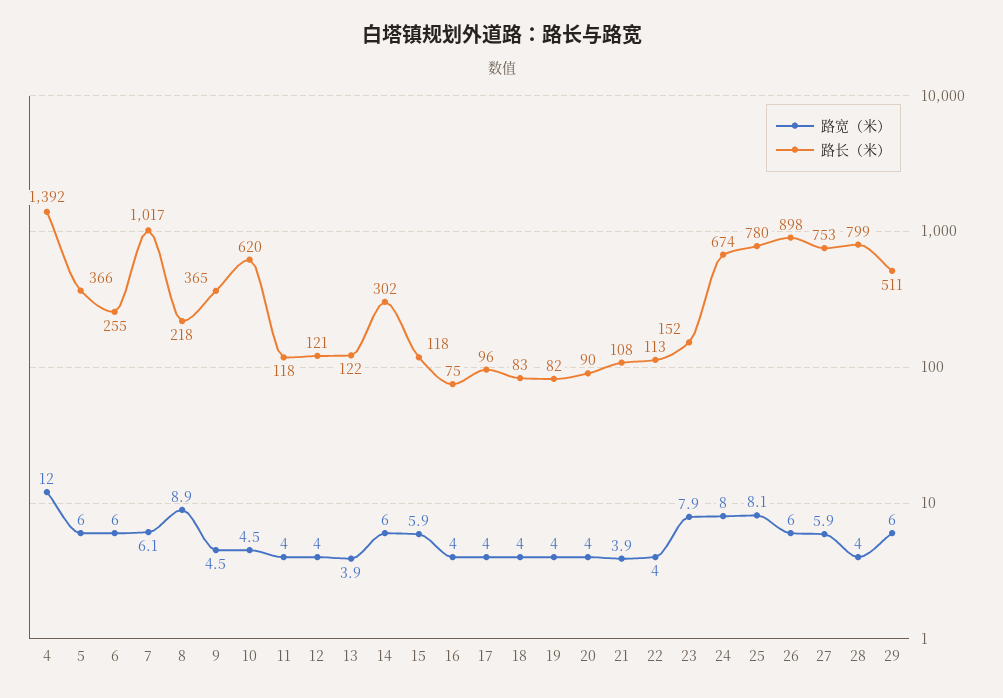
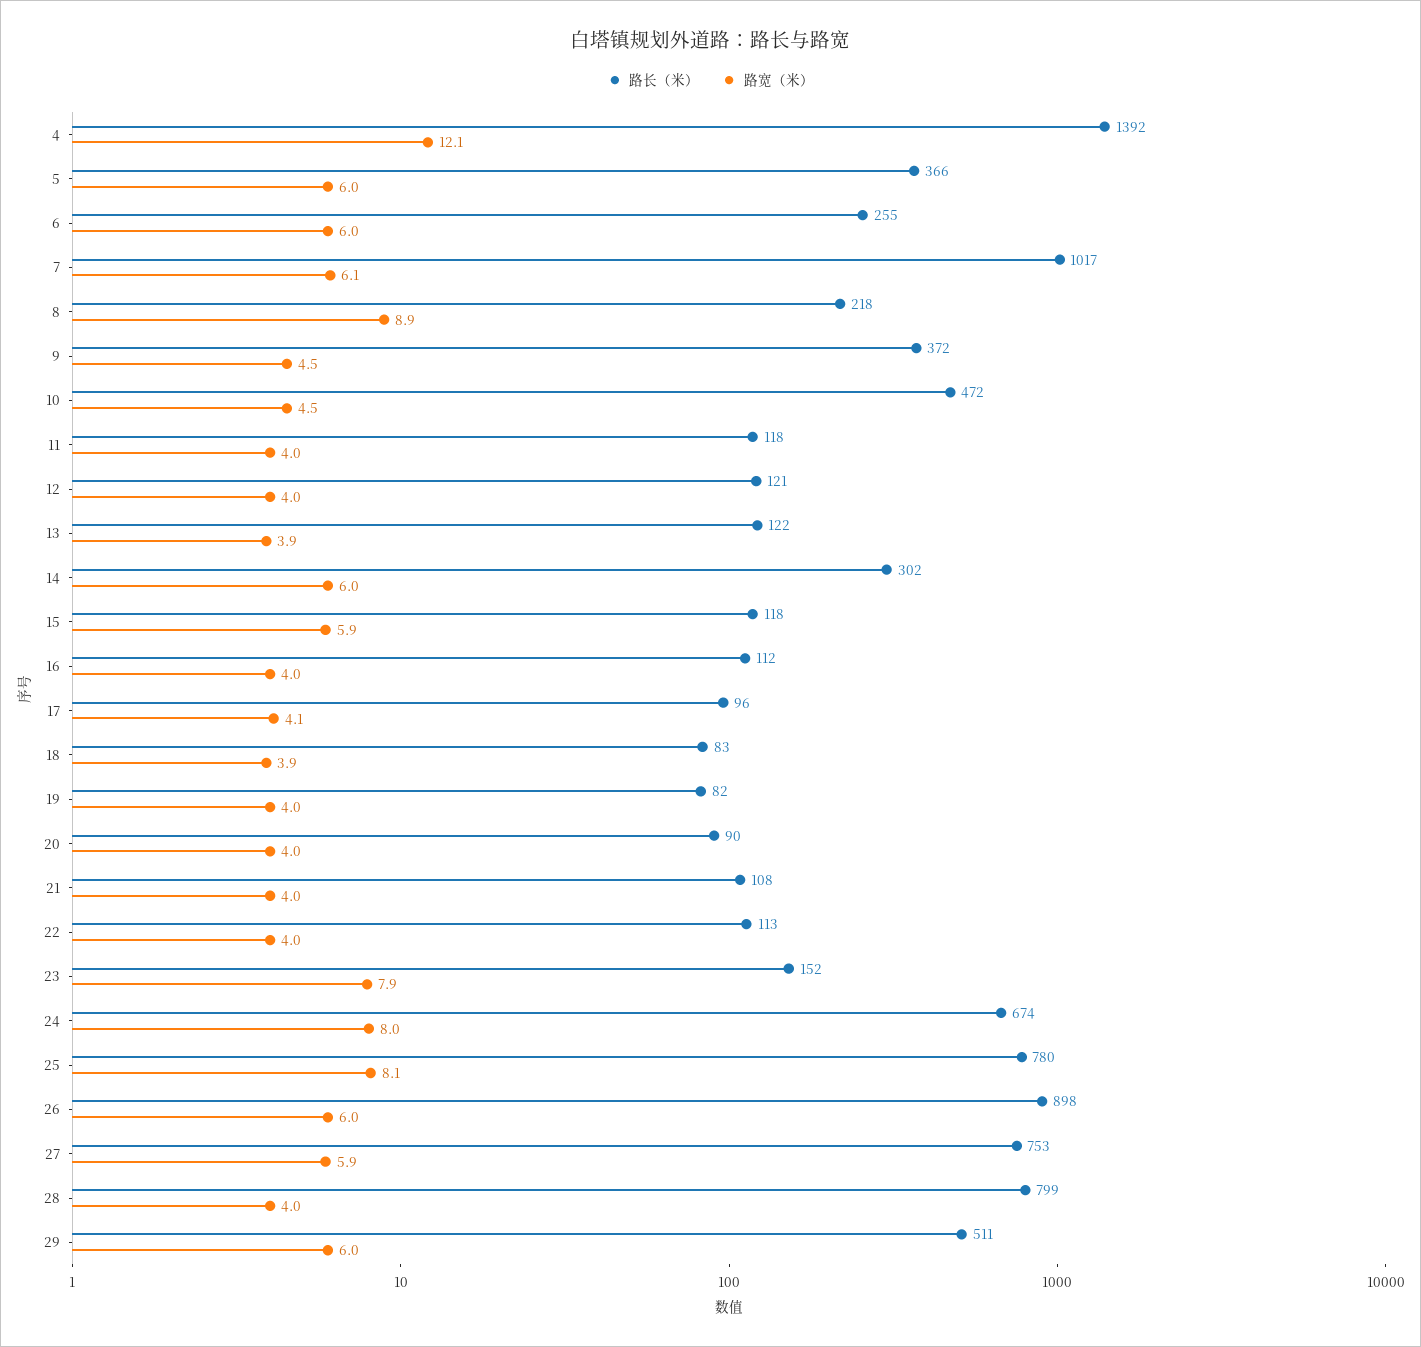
路宽（米）, 4: 12 -> 12.1
路长（米）, 9: 365 -> 372
路长（米）, 10: 620 -> 472
路长（米）, 16: 75 -> 112
路宽（米）, 17: 4 -> 4.1
路宽（米）, 18: 4 -> 3.9
路宽（米）, 21: 3.9 -> 4

